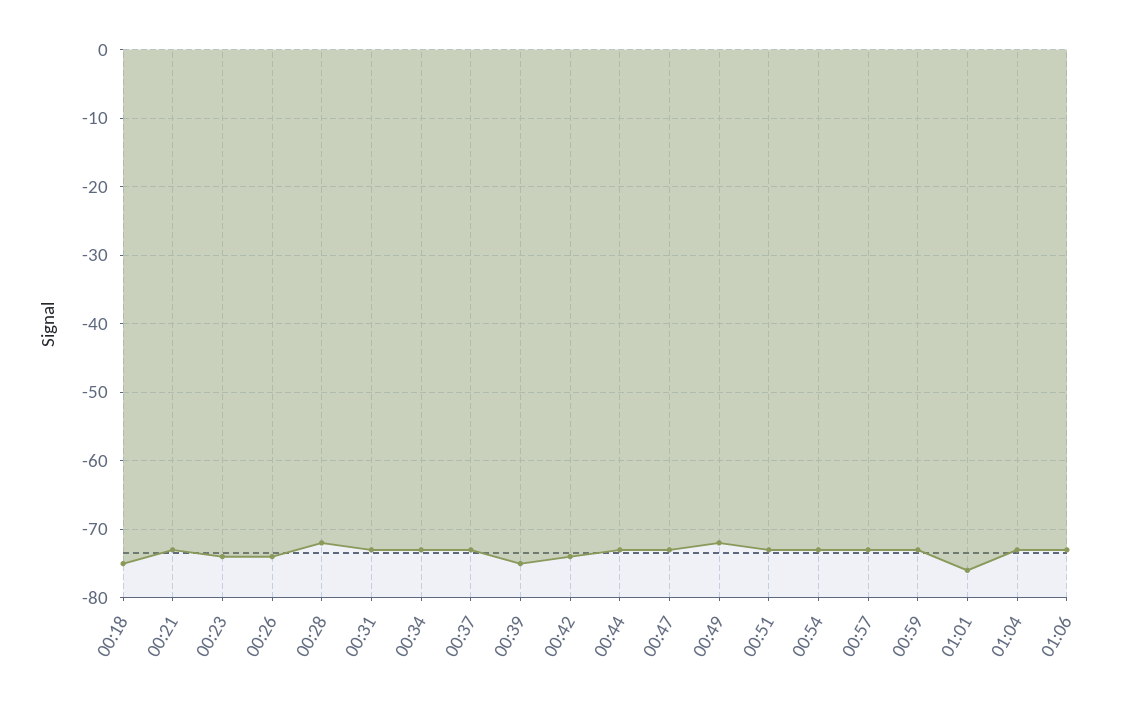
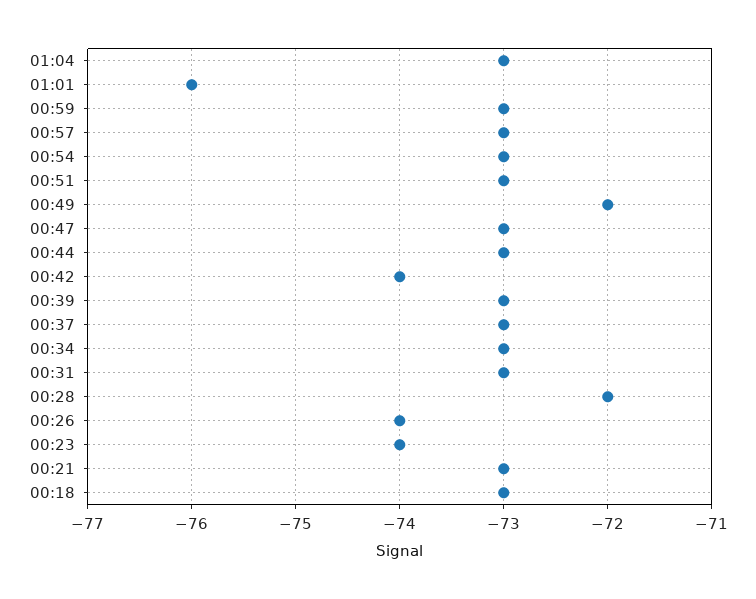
00:18: -75 -> -73
00:39: -75 -> -73
01:06: -73 -> none

